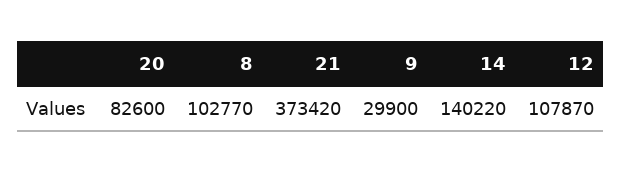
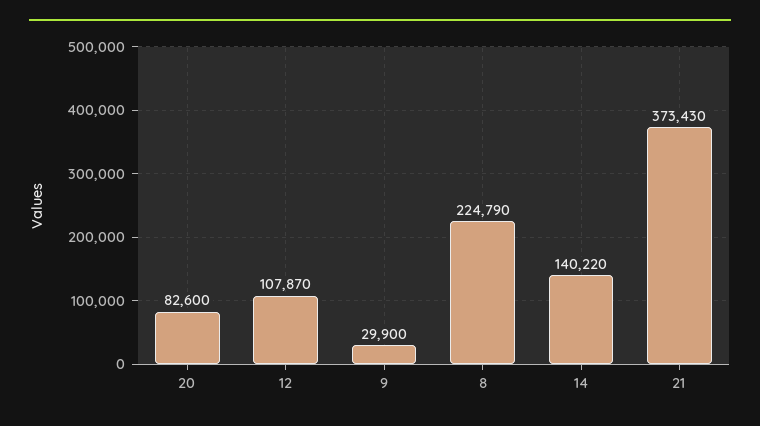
8: 102770 -> 224790
21: 373420 -> 373430

